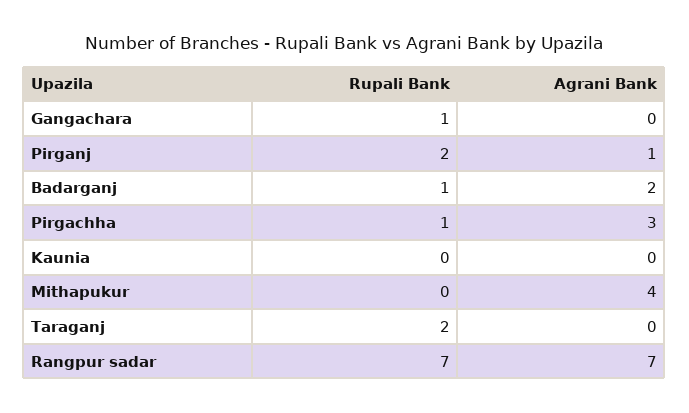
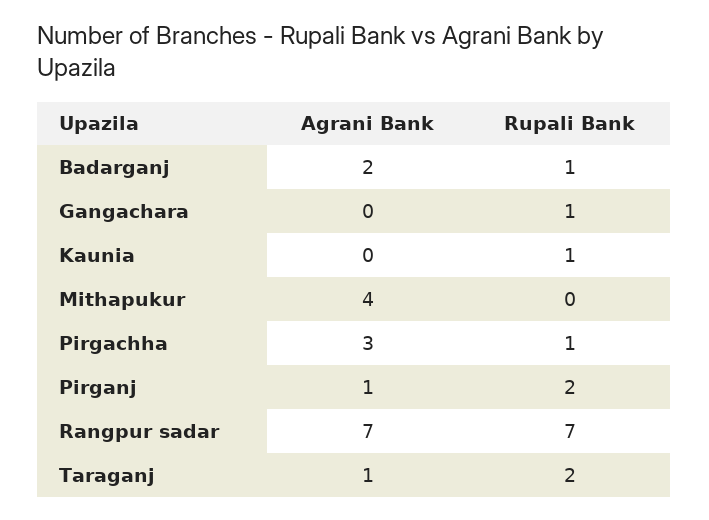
Rupali Bank, Kaunia: 0 -> 1
Agrani Bank, Taraganj: 0 -> 1

